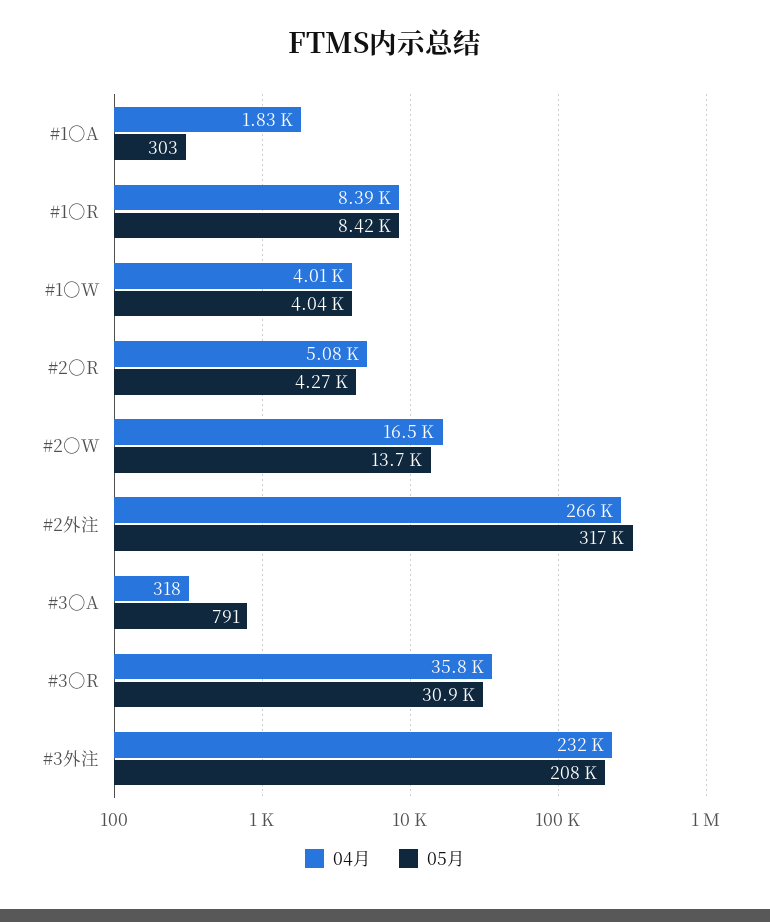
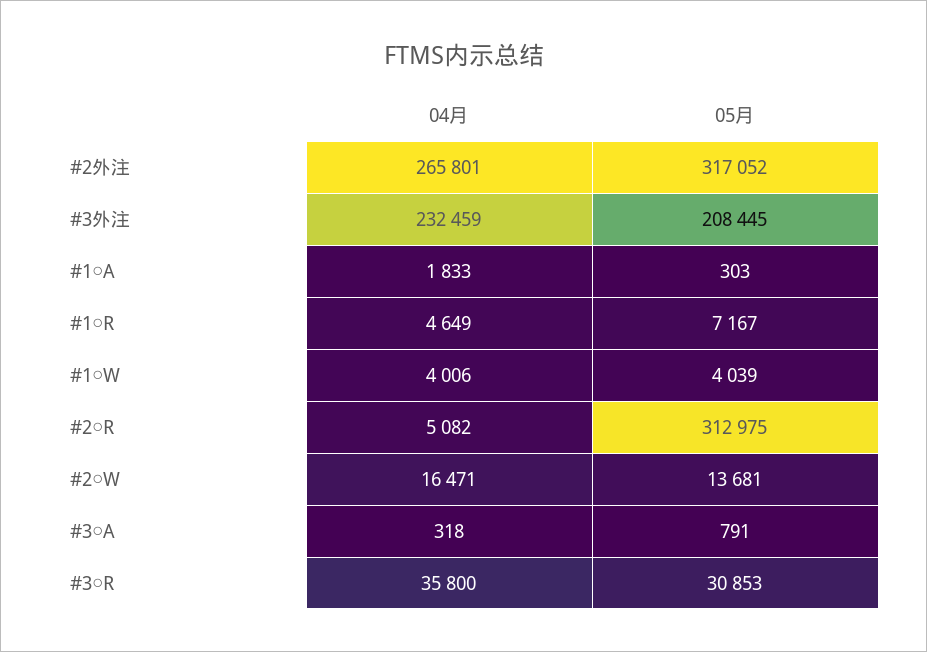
04月, #1○R: 8390 -> 4649
05月, #1○R: 8420 -> 7167
05月, #2○R: 4270 -> 312975

